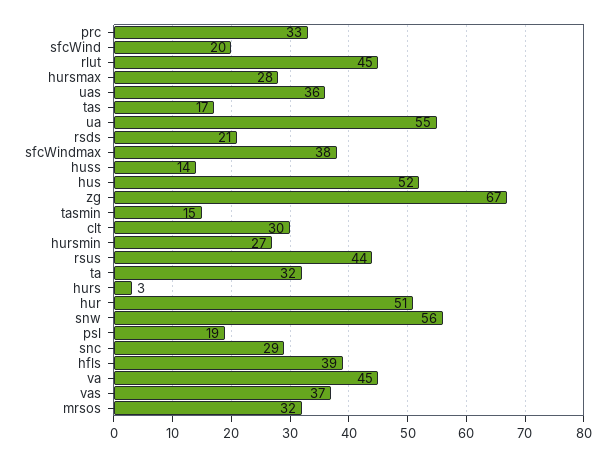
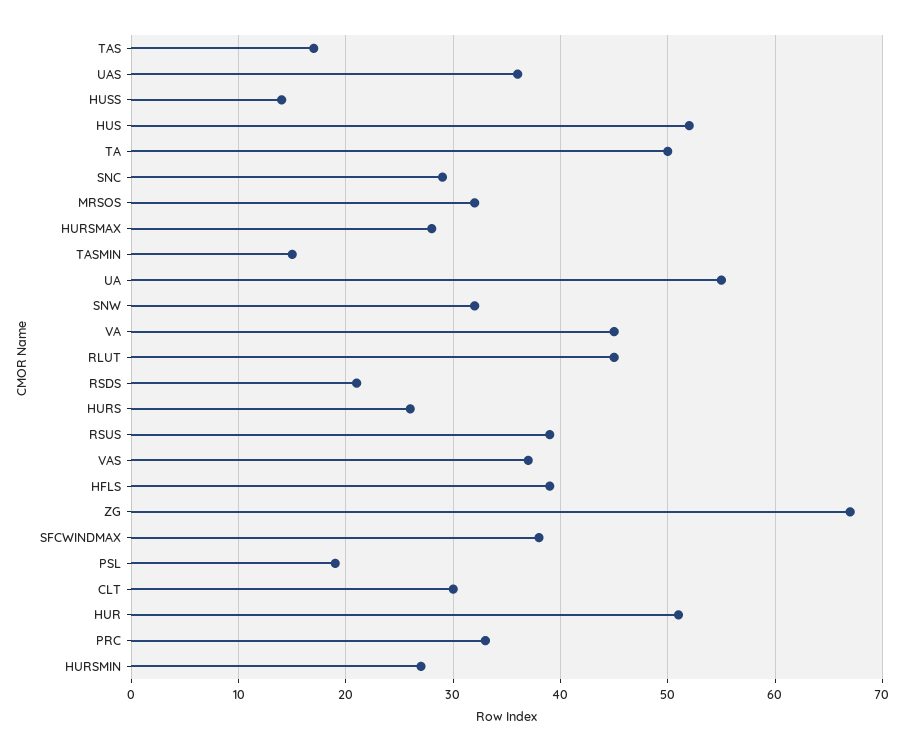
sfcWind: 20 -> none
rsus: 44 -> 39
ta: 32 -> 50
hurs: 3 -> 26
snw: 56 -> 32

